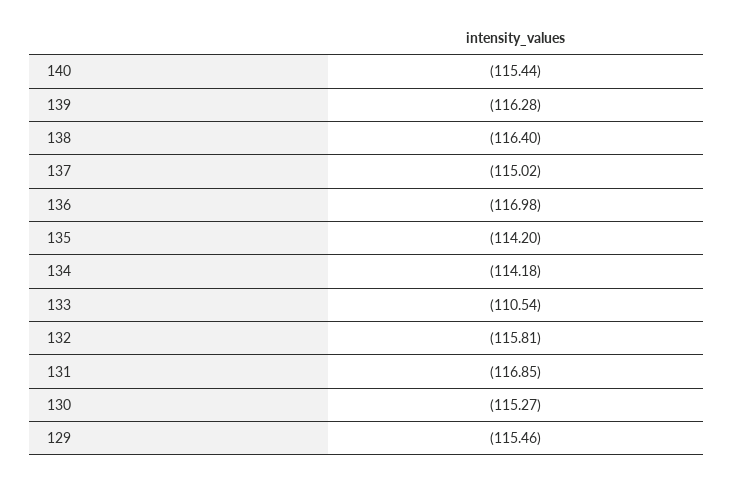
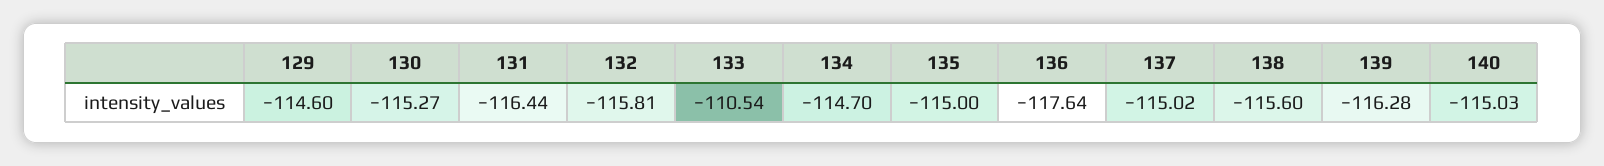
140: -115.44 -> -115.03
138: -116.4 -> -115.6
136: -116.98 -> -117.64
135: -114.2 -> -115
134: -114.18 -> -114.7
131: -116.85 -> -116.44
129: -115.46 -> -114.6

